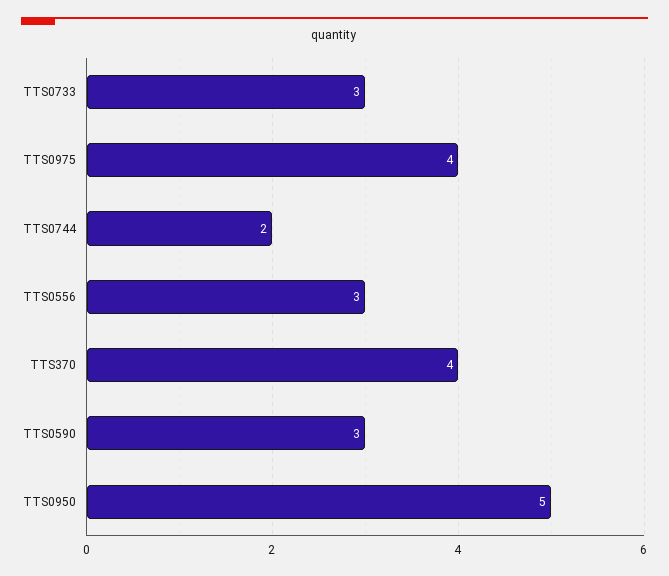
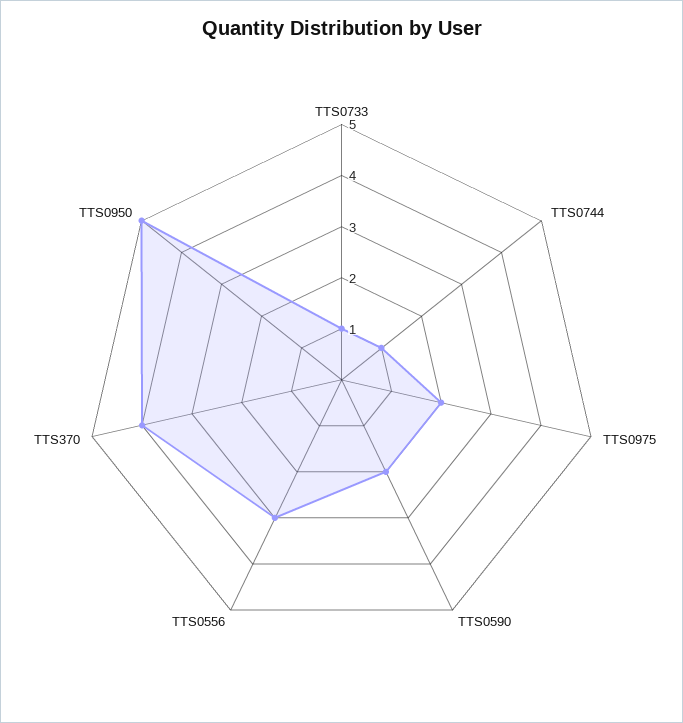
TTS0733: 3 -> 1
TTS0975: 4 -> 2
TTS0744: 2 -> 1
TTS0590: 3 -> 2

